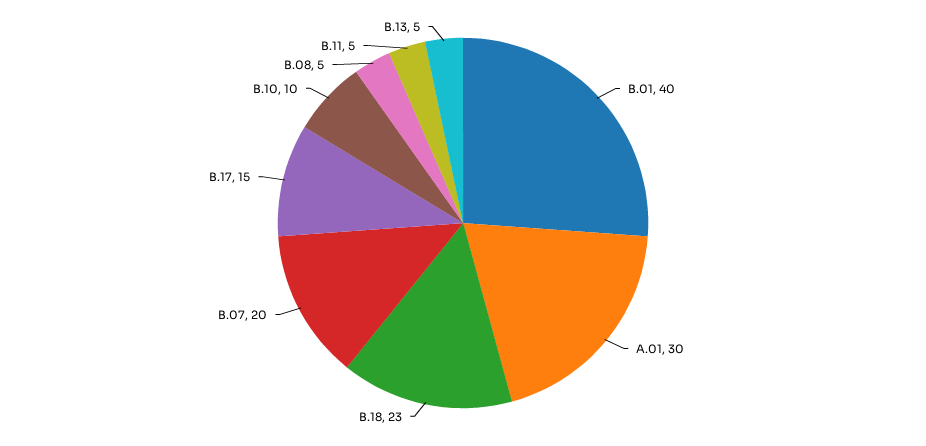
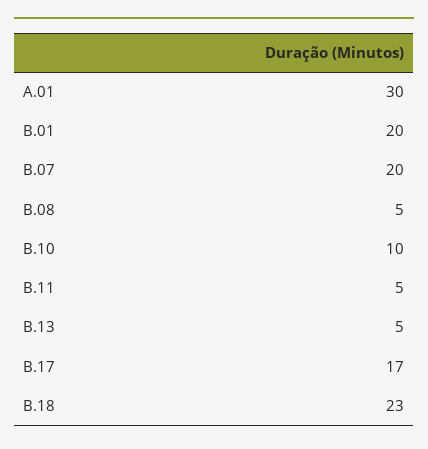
B.01: 40 -> 20
B.17: 15 -> 17

